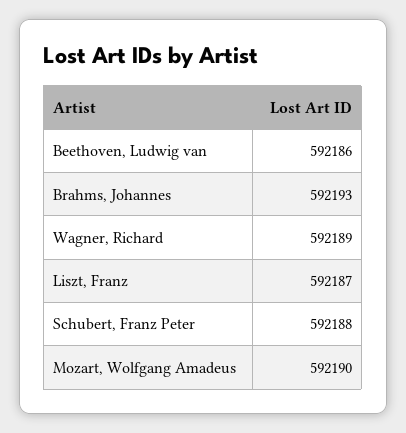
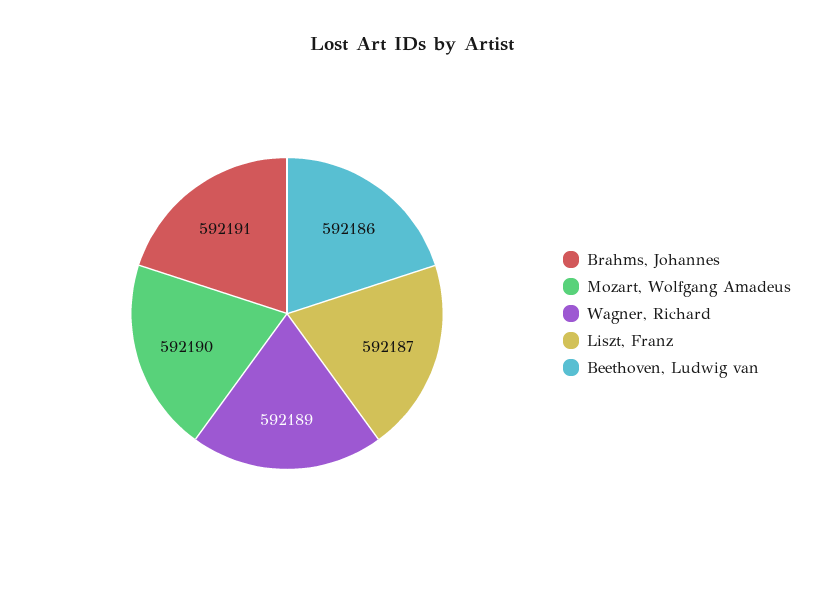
Brahms, Johannes: 592193 -> 592191
Schubert, Franz Peter: 592188 -> none

